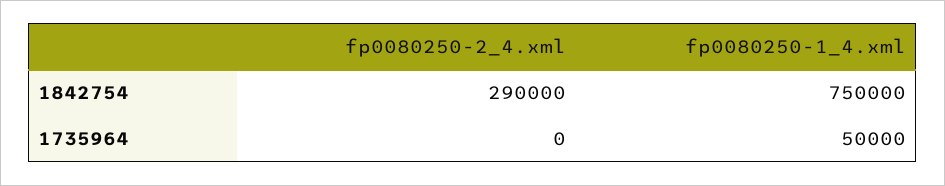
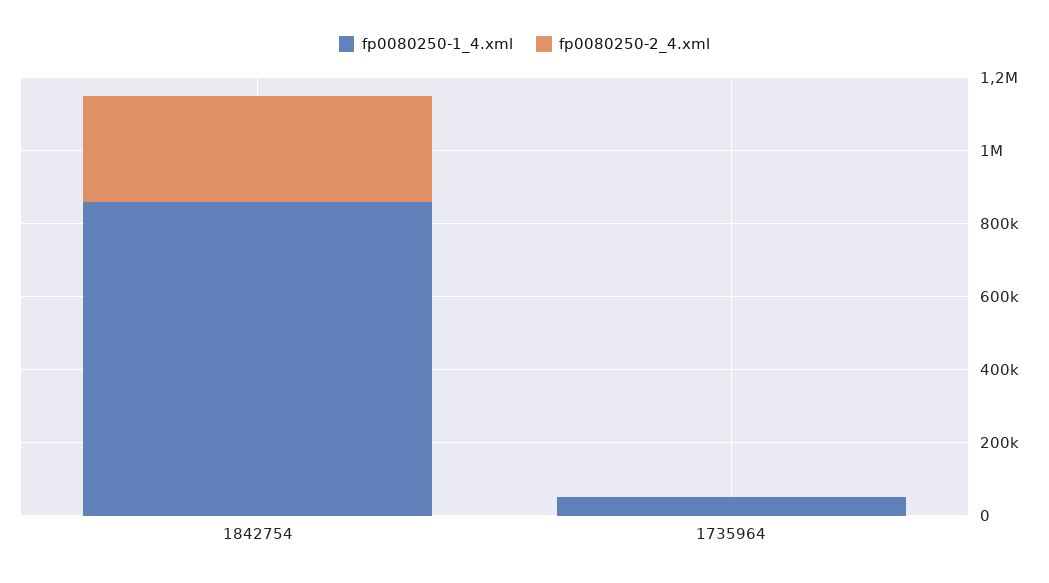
fp0080250-1_4.xml, 1842754: 750000 -> 850000

